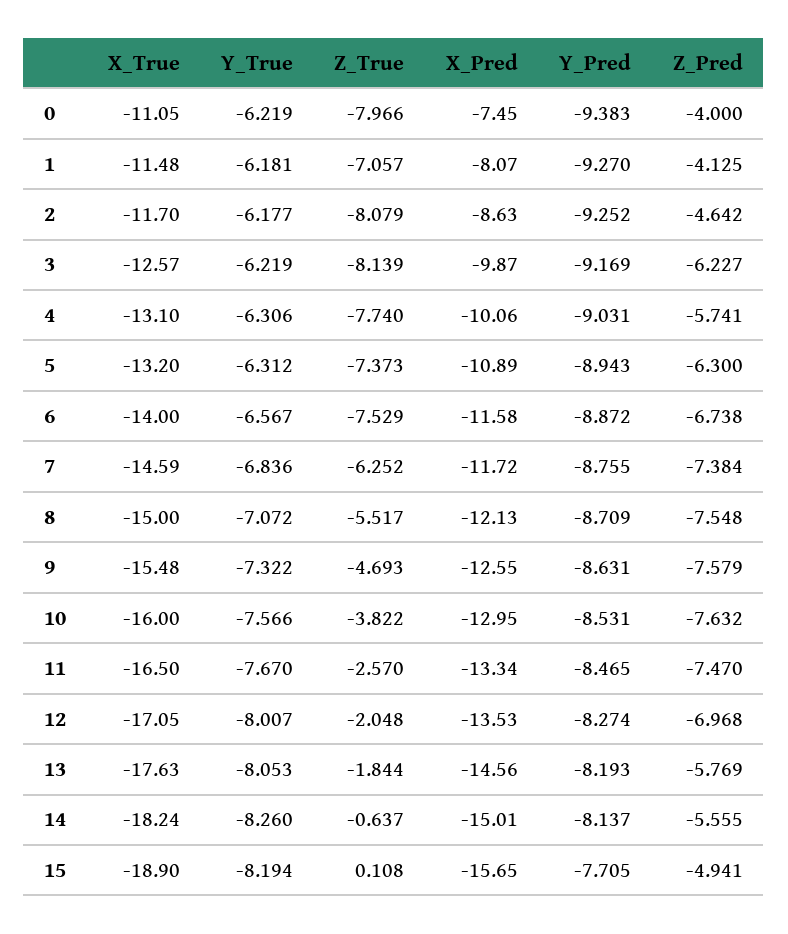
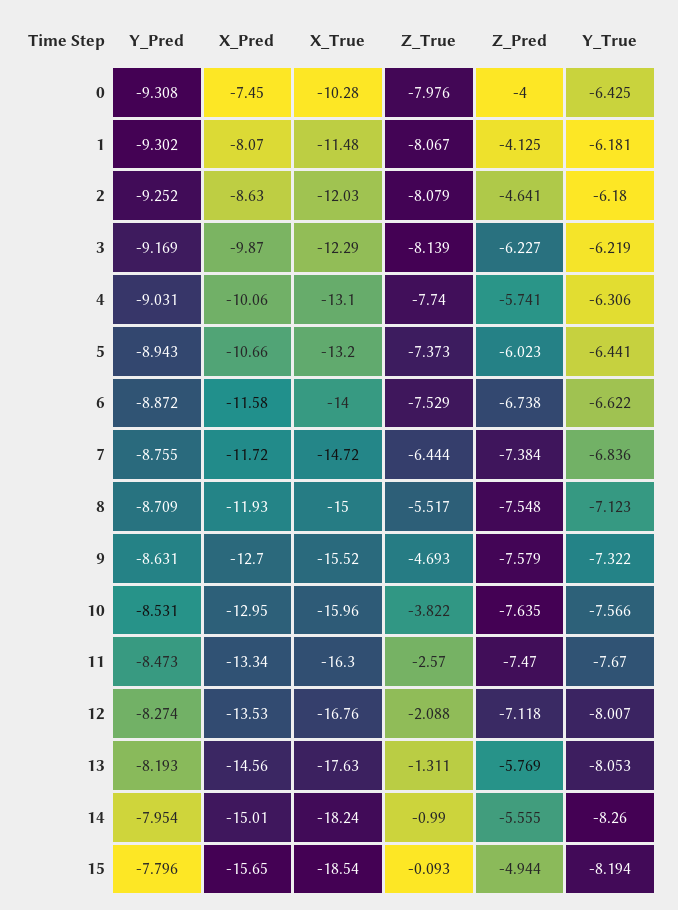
X_True, 0: -11.05 -> -10.28
Y_True, 0: -6.219 -> -6.425
Z_True, 0: -7.966 -> -7.976
Y_Pred, 0: -9.383 -> -9.308
Z_True, 1: -7.057 -> -8.067
Y_Pred, 1: -9.27 -> -9.302
X_True, 2: -11.7 -> -12.03
Y_True, 2: -6.177 -> -6.18
Z_Pred, 2: -4.642 -> -4.641
X_True, 3: -12.57 -> -12.29
Y_True, 5: -6.312 -> -6.441
X_Pred, 5: -10.89 -> -10.66
Z_Pred, 5: -6.3 -> -6.023
Y_True, 6: -6.567 -> -6.622
X_True, 7: -14.59 -> -14.72
Z_True, 7: -6.252 -> -6.444
Y_True, 8: -7.072 -> -7.123
X_Pred, 8: -12.13 -> -11.93
X_True, 9: -15.48 -> -15.52
X_Pred, 9: -12.55 -> -12.7
X_True, 10: -16 -> -15.96
Z_Pred, 10: -7.632 -> -7.635
X_True, 11: -16.5 -> -16.3
Y_Pred, 11: -8.465 -> -8.473
X_True, 12: -17.05 -> -16.76
Z_True, 12: -2.048 -> -2.088
Z_Pred, 12: -6.968 -> -7.118
Z_True, 13: -1.844 -> -1.311
Z_True, 14: -0.637 -> -0.99
Y_Pred, 14: -8.137 -> -7.954
X_True, 15: -18.9 -> -18.54
Z_True, 15: 0.108 -> -0.093
Y_Pred, 15: -7.705 -> -7.796
Z_Pred, 15: -4.941 -> -4.944

